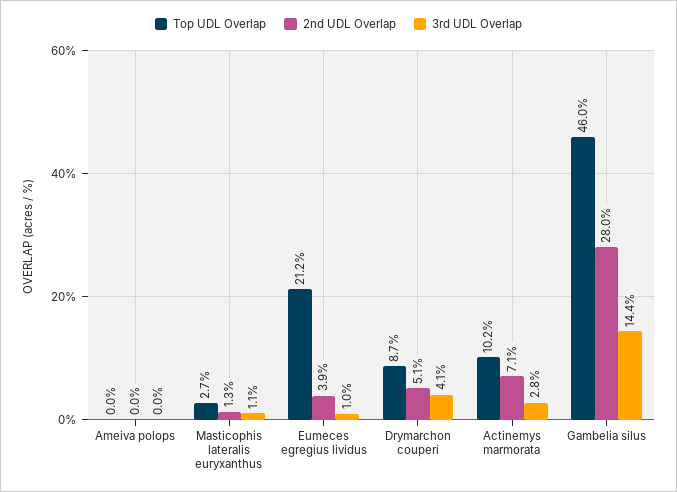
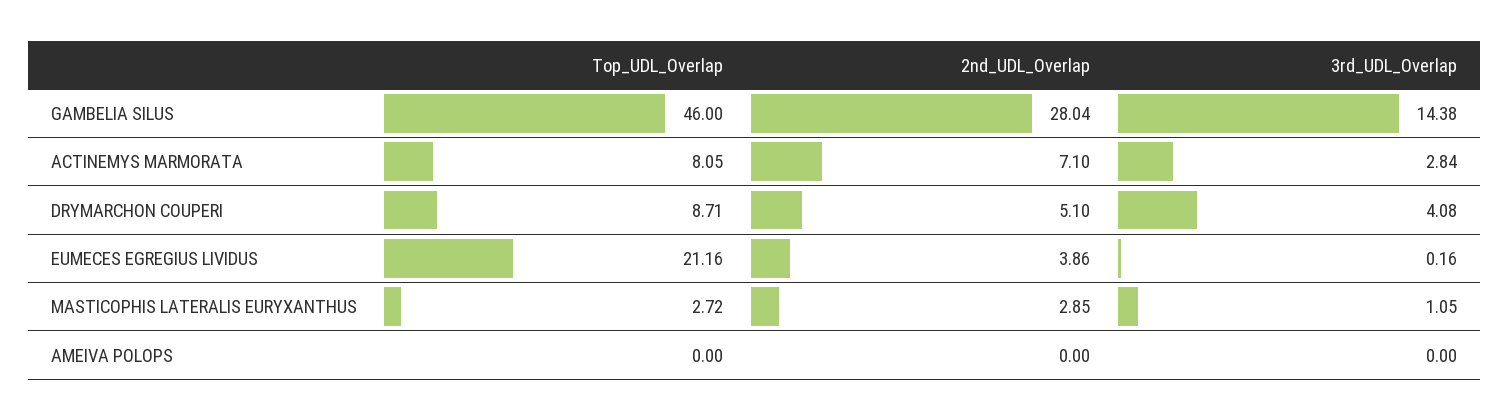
2nd UDL Overlap, Masticophis lateralis euryxanthus: 1.3 -> 2.85
3rd UDL Overlap, Eumeces egregius lividus: 1 -> 0.16
Top UDL Overlap, Actinemys marmorata: 10.2 -> 8.05

